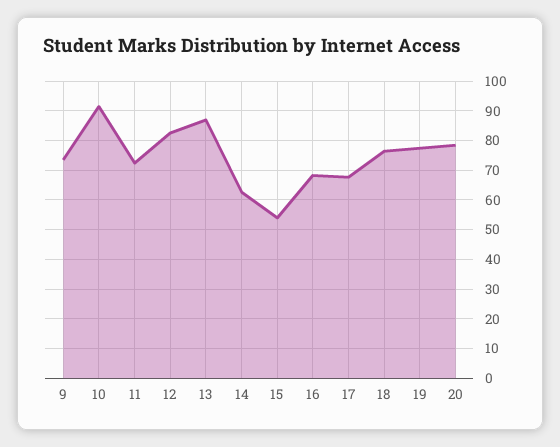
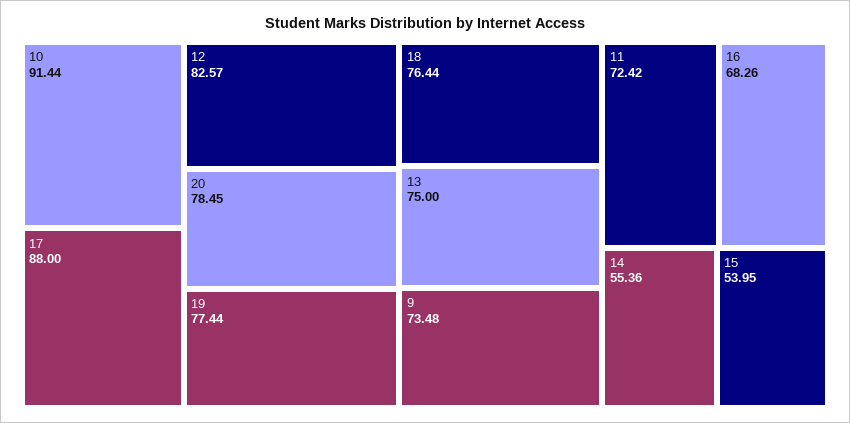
13: 87.5 -> 75
14: 62.5 -> 55.36
17: 67.5 -> 88

